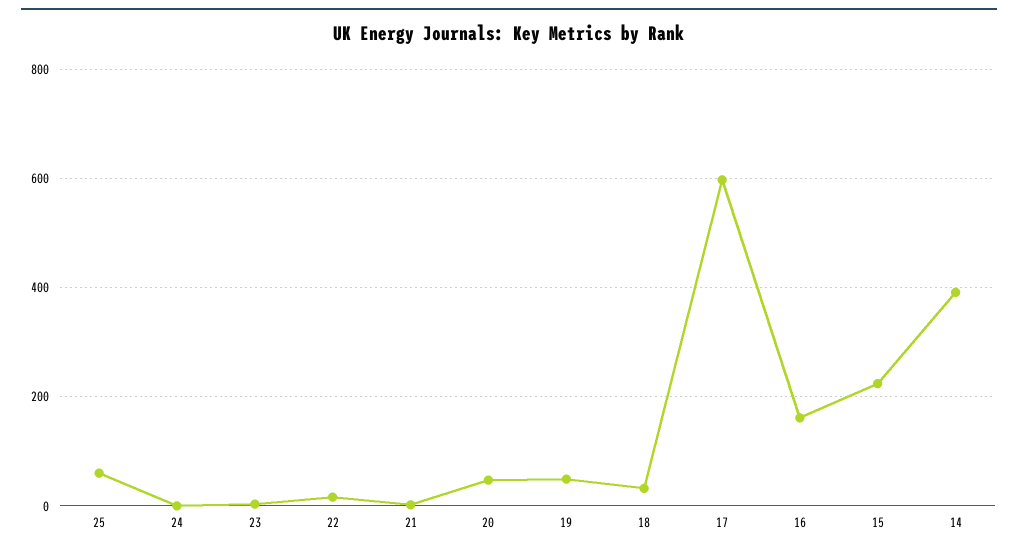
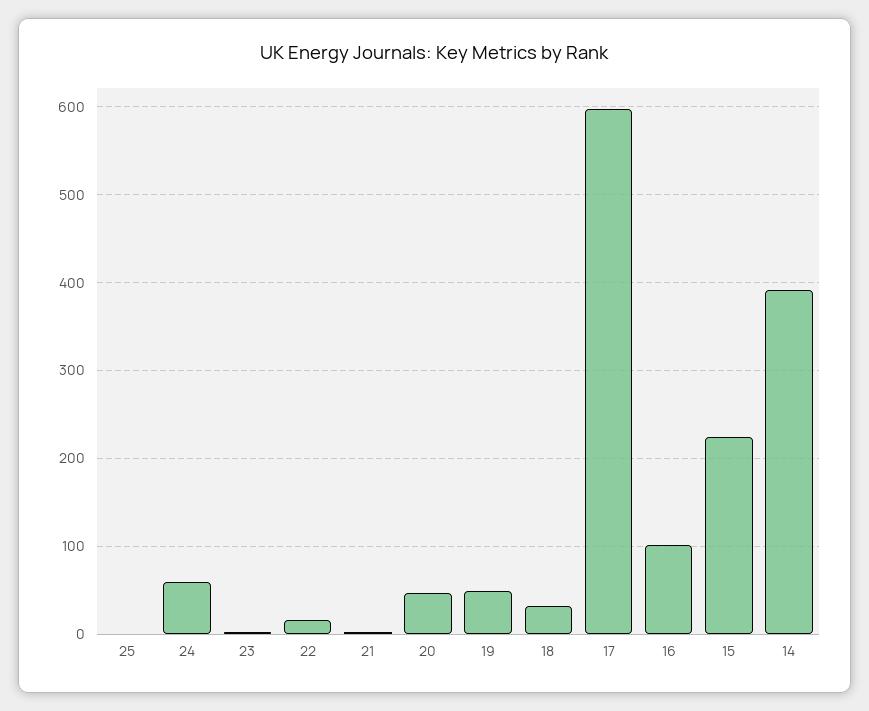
25: 60 -> 0
24: 0 -> 60
16: 160 -> 100

